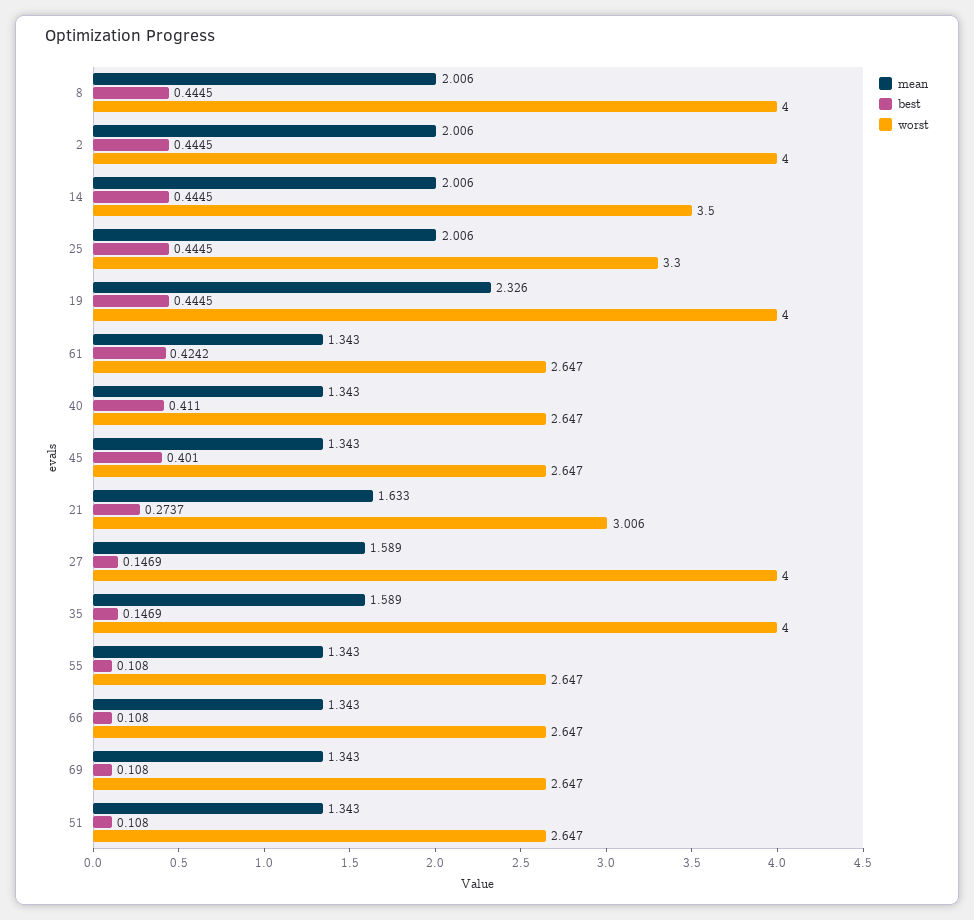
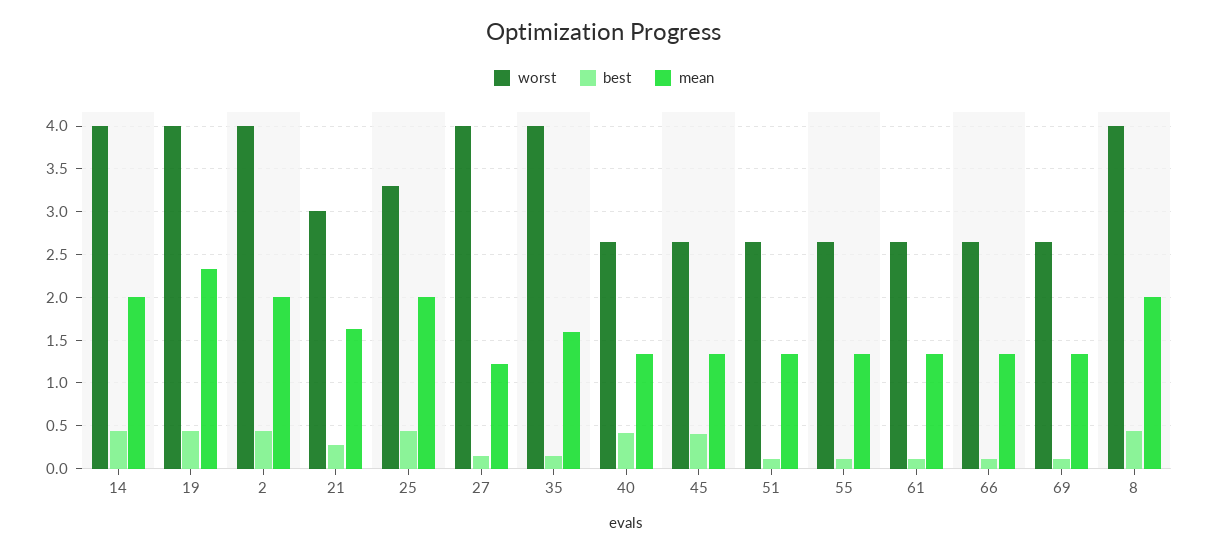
worst, 14: 3.5 -> 4
best, 61: 0.4242 -> 0.1
mean, 27: 1.589 -> 1.2

